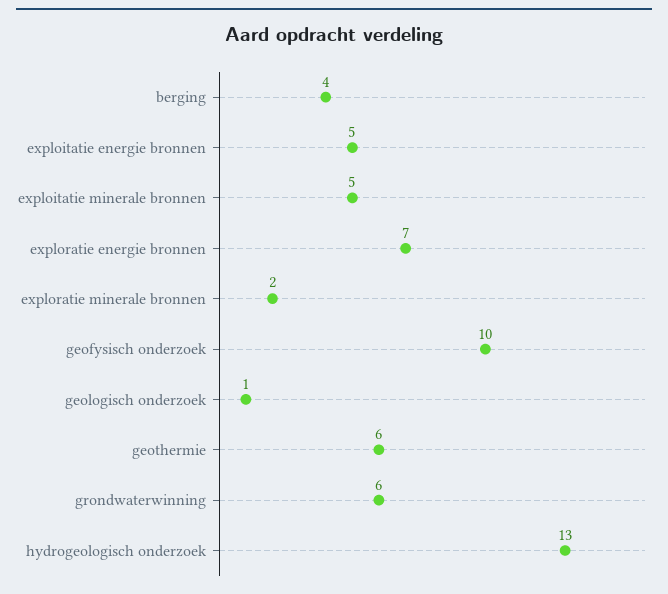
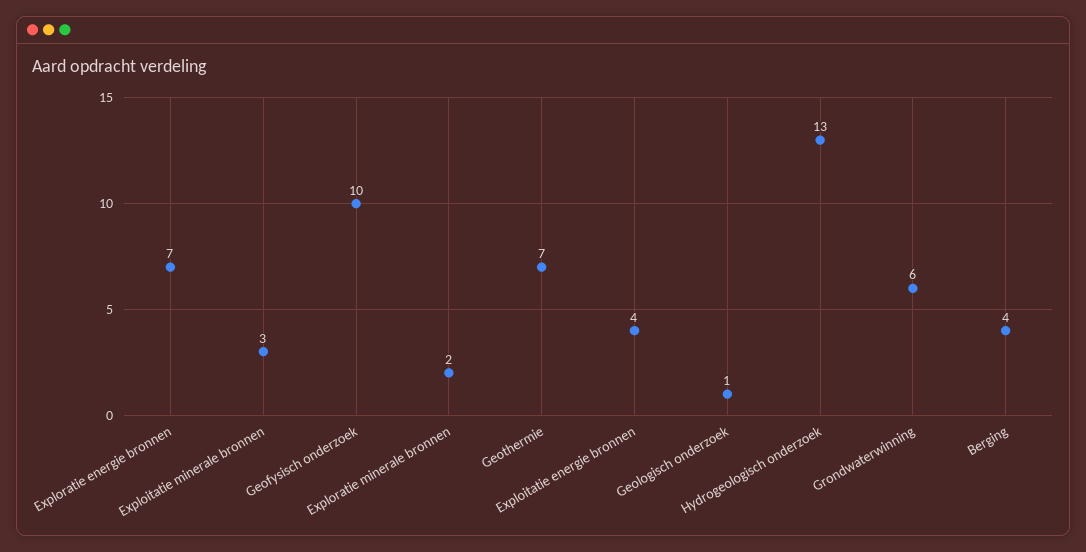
exploitatie energie bronnen: 5 -> 4
exploitatie minerale bronnen: 5 -> 3
geothermie: 6 -> 7

